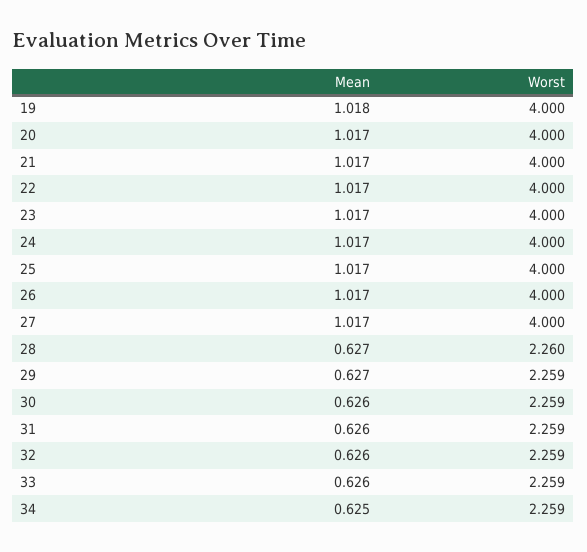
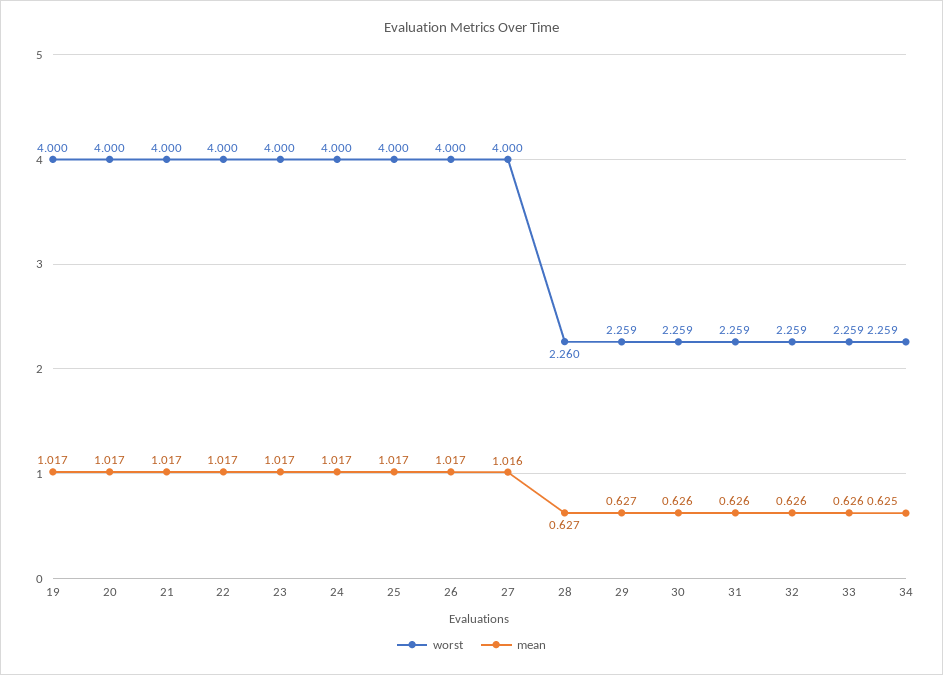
Mean, 19: 1.018 -> 1.017
Mean, 27: 1.017 -> 1.016

